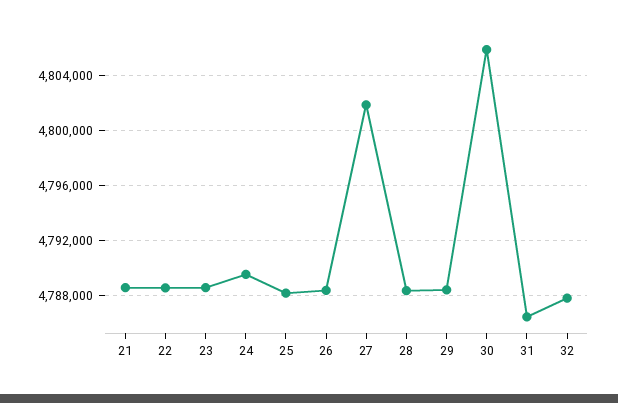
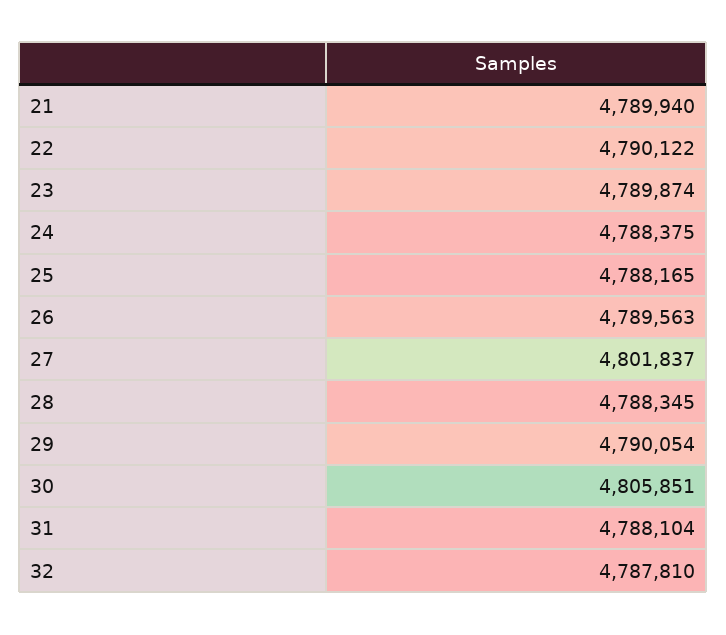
21: 4788500 -> 4789940
22: 4788500 -> 4790122
23: 4788500 -> 4789874
24: 4789500 -> 4788375
26: 4788500 -> 4789563
29: 4788500 -> 4790054
31: 4786500 -> 4788104

